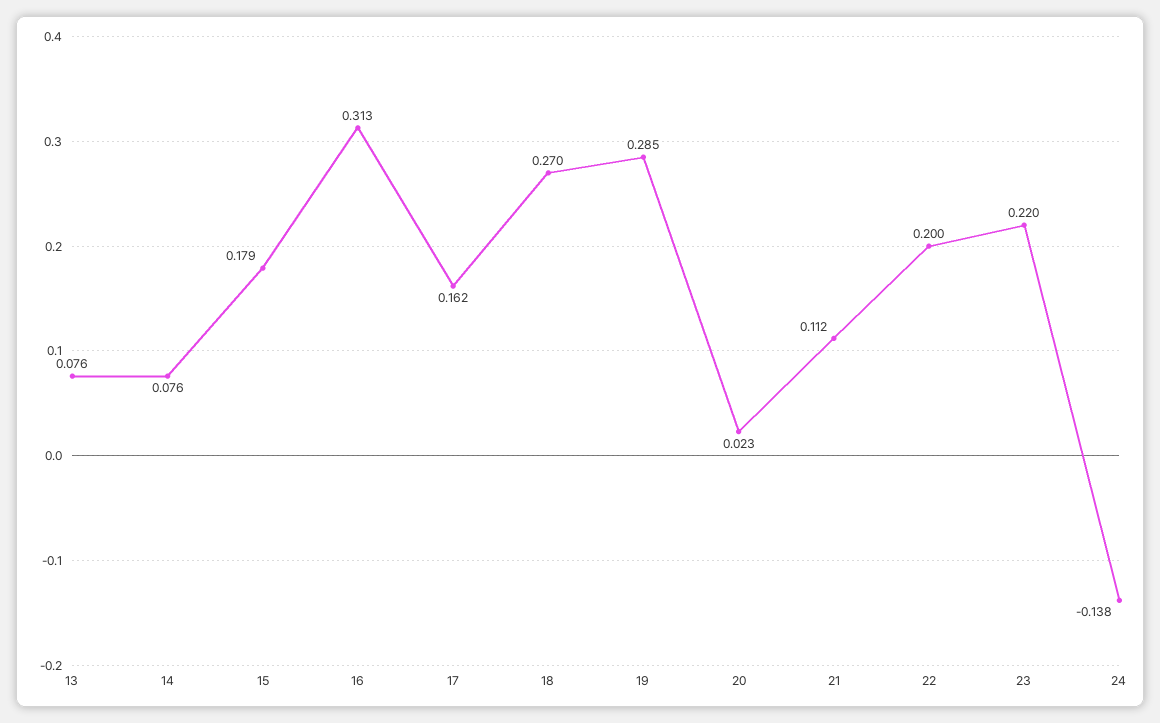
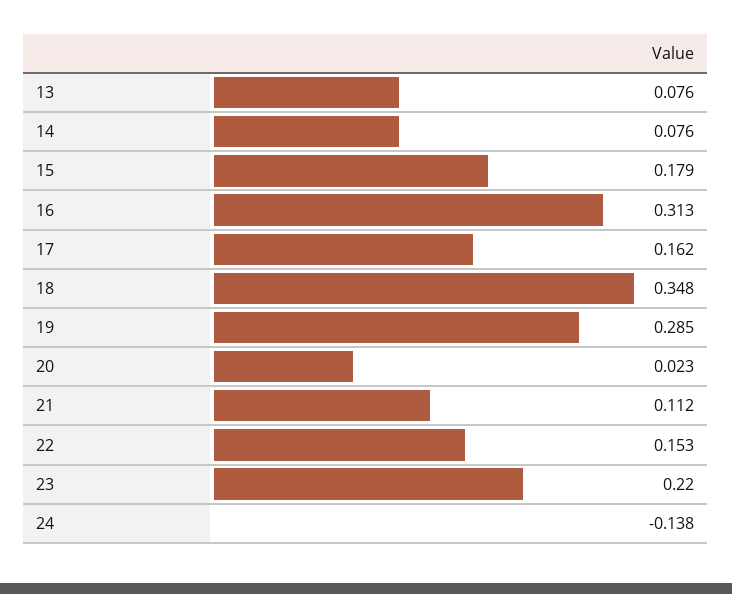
18: 0.27 -> 0.348
22: 0.2 -> 0.153

